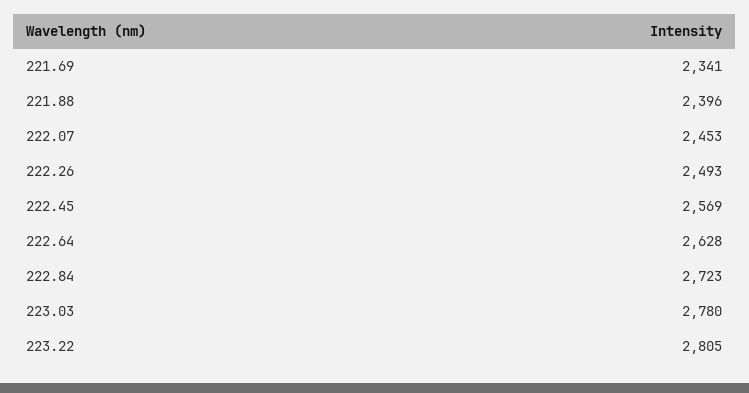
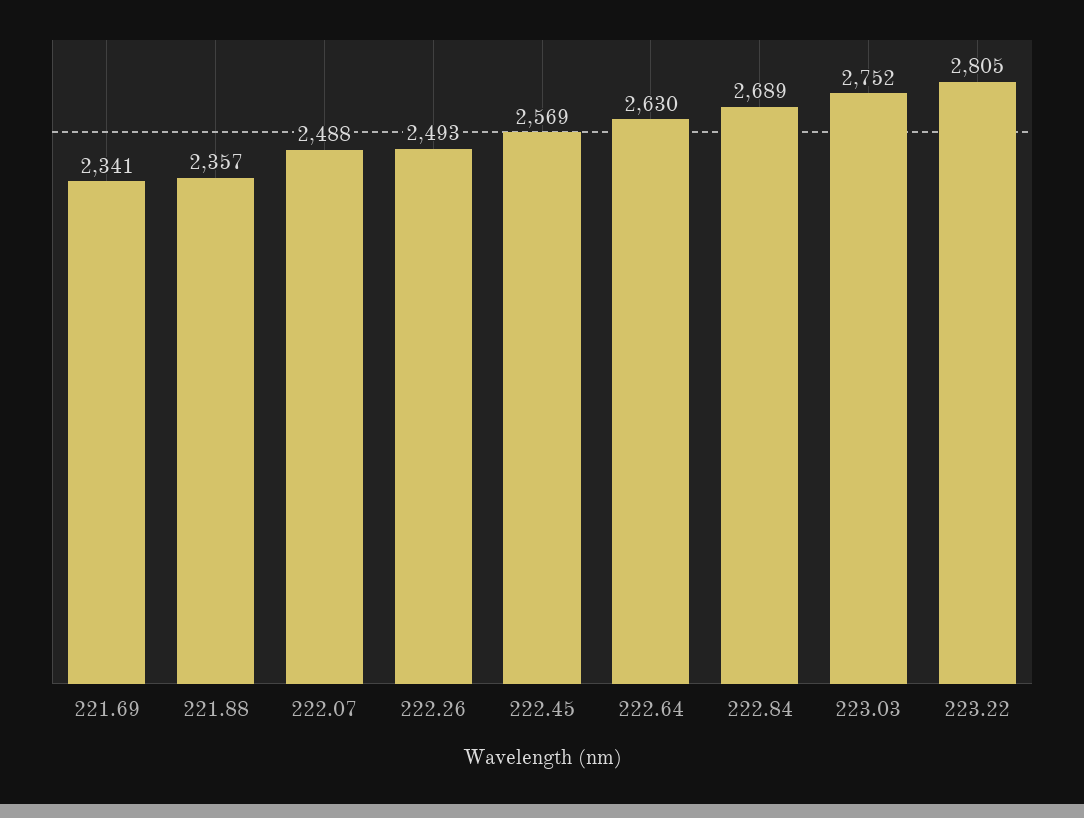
221.88: 2396 -> 2357
222.07: 2453 -> 2488
222.64: 2628 -> 2630
222.84: 2723 -> 2689
223.03: 2780 -> 2752

